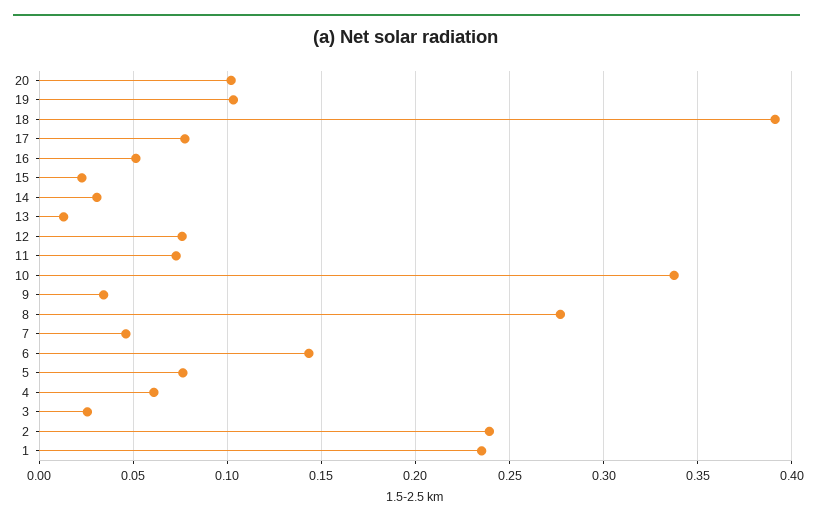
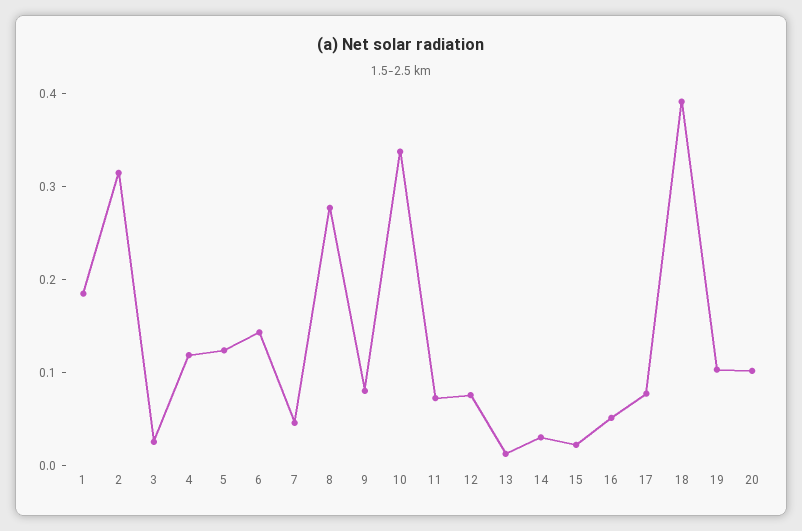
9: 0.035 -> 0.08
5: 0.075 -> 0.12
4: 0.06 -> 0.12
2: 0.24 -> 0.32
1: 0.235 -> 0.18

